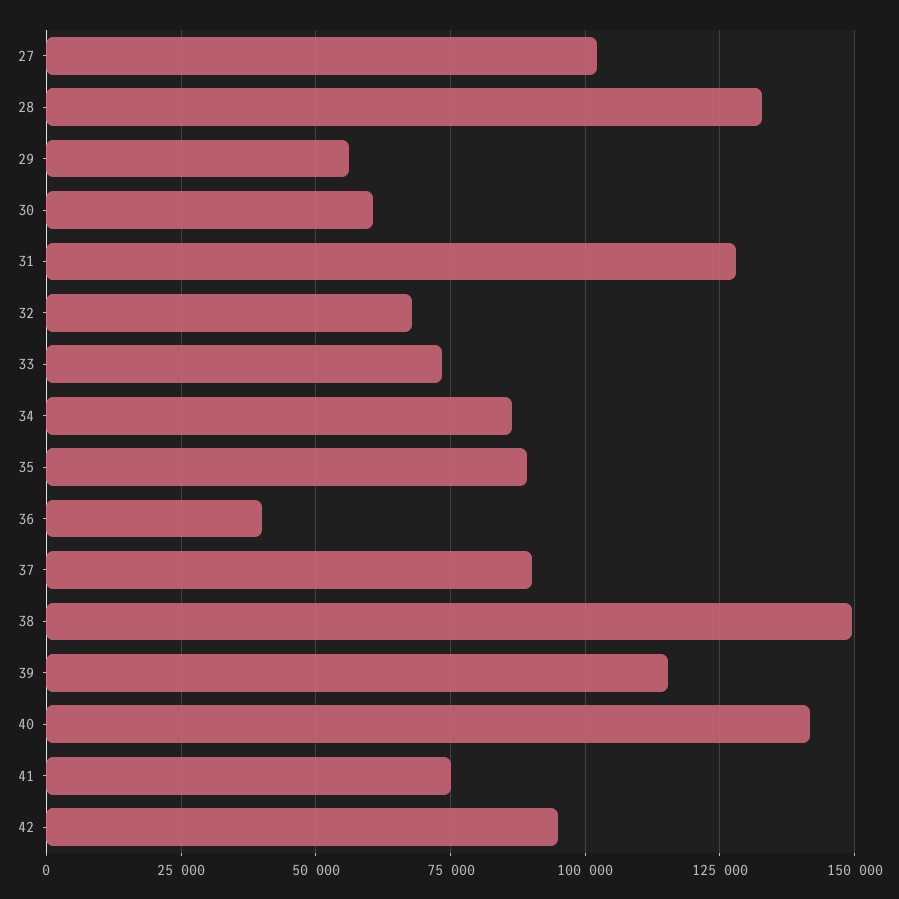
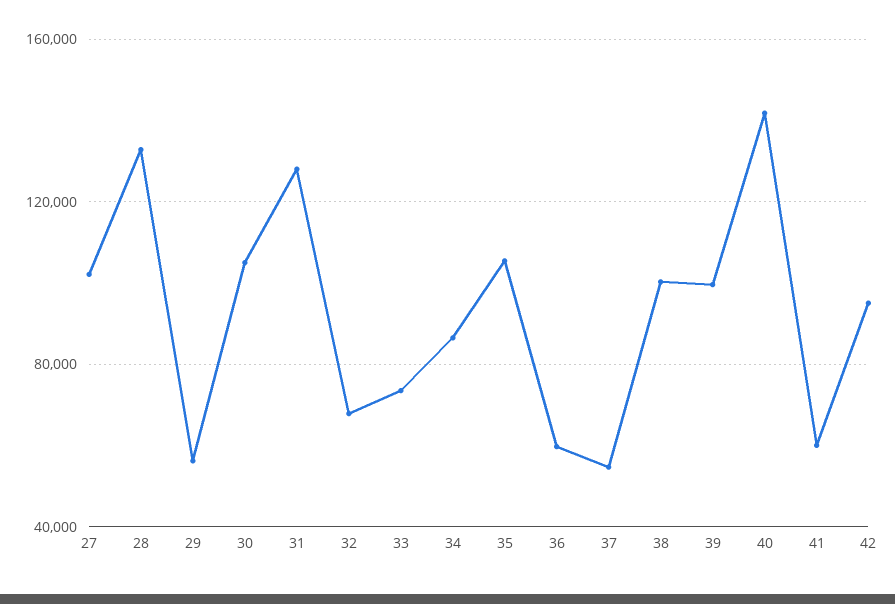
30: 60000 -> 105000
35: 90000 -> 105000
36: 40000 -> 60000
37: 90000 -> 55000
38: 150000 -> 100000
39: 115000 -> 100000
41: 75000 -> 60000

